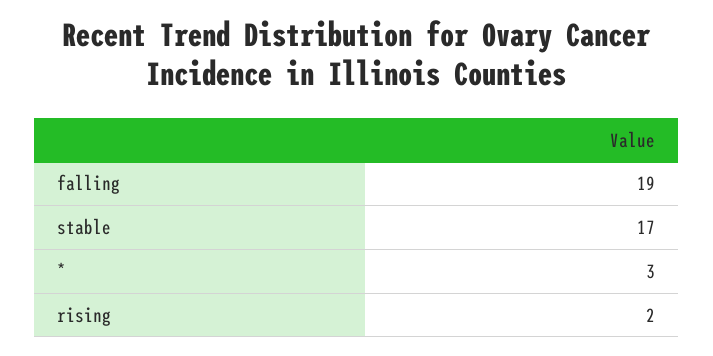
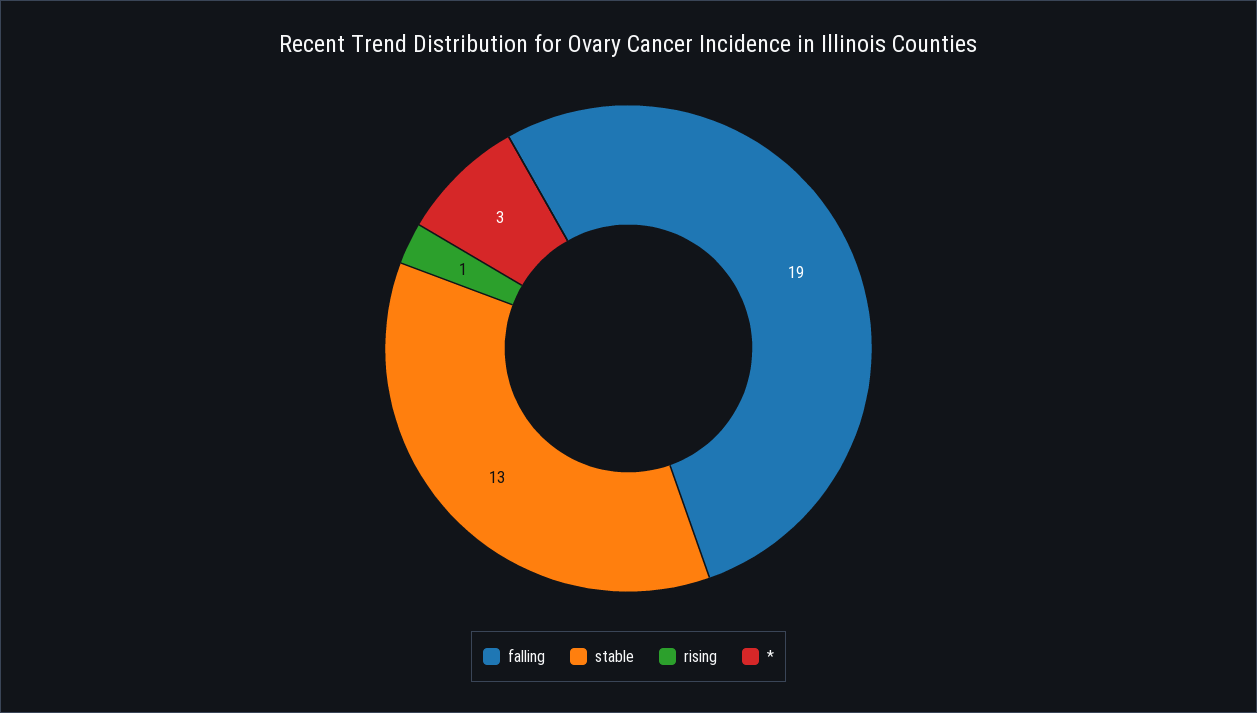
stable: 17 -> 13
rising: 2 -> 1

